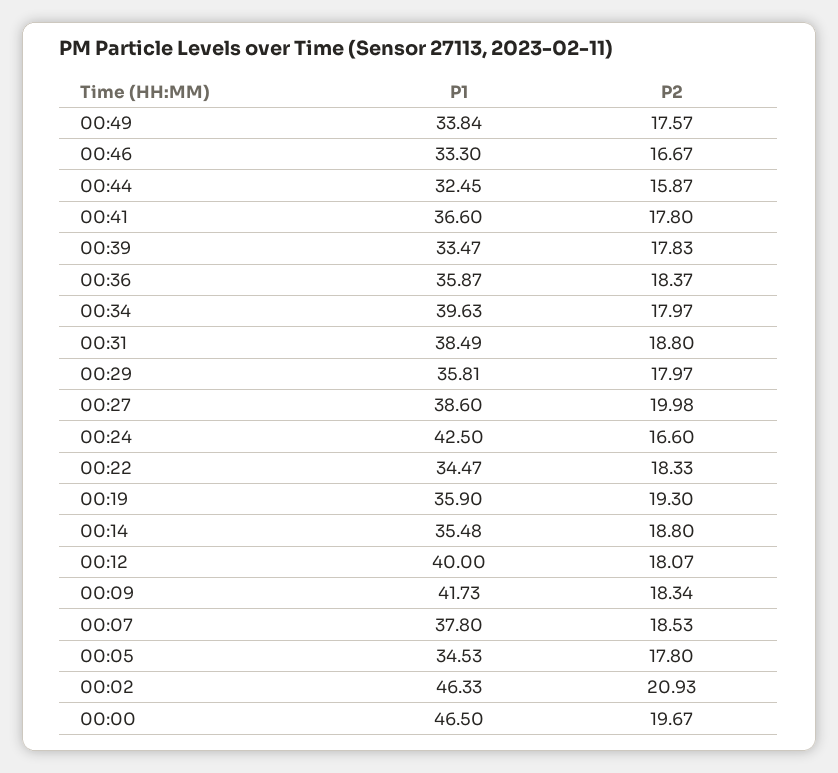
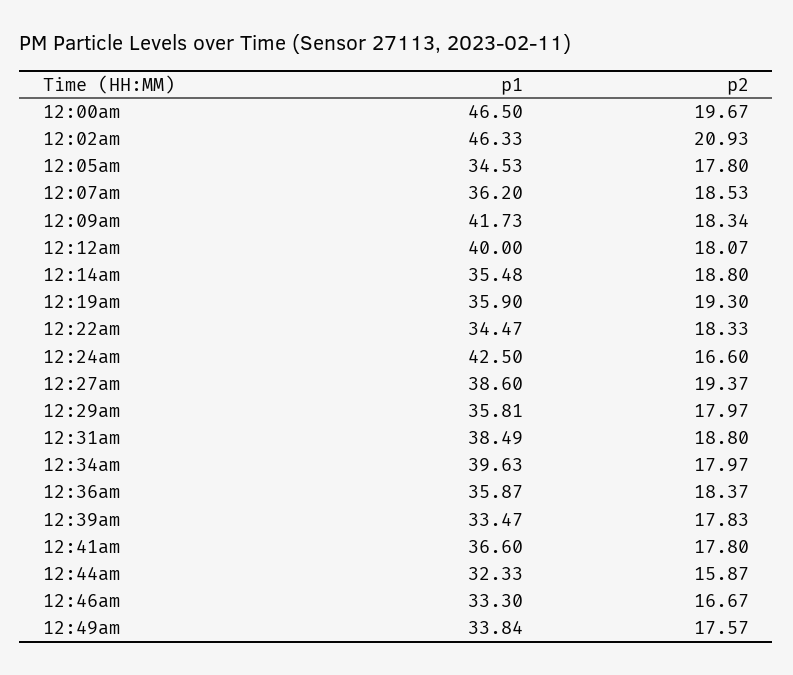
P1, 00:44: 32.45 -> 32.33
P2, 00:27: 19.98 -> 19.37
P1, 00:07: 37.8 -> 36.2

